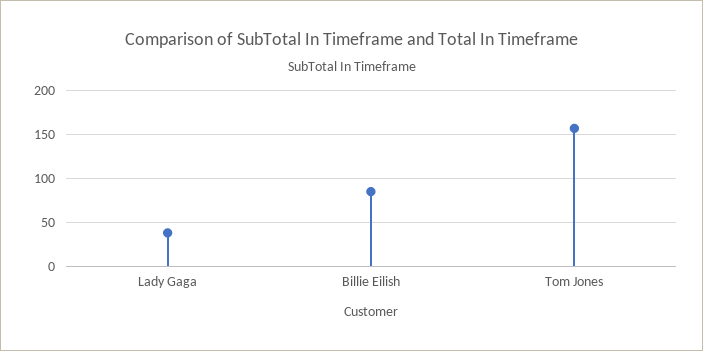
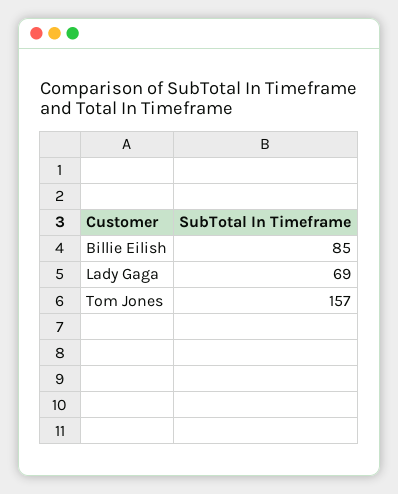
Lady Gaga: 40 -> 69

